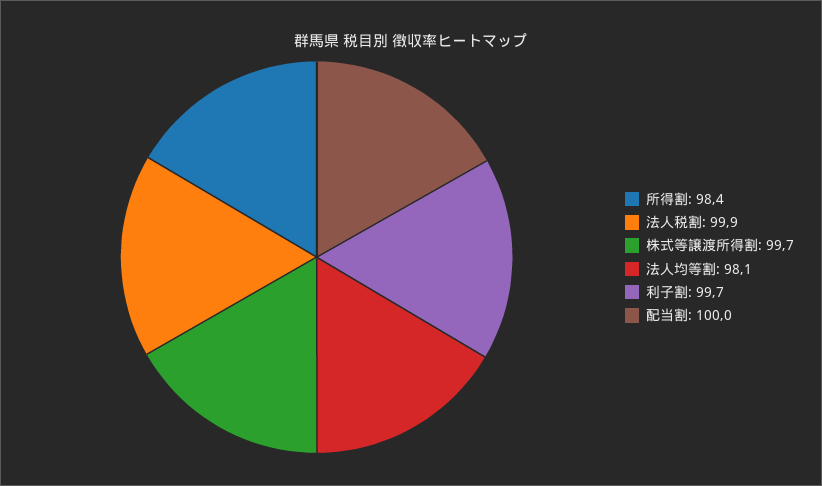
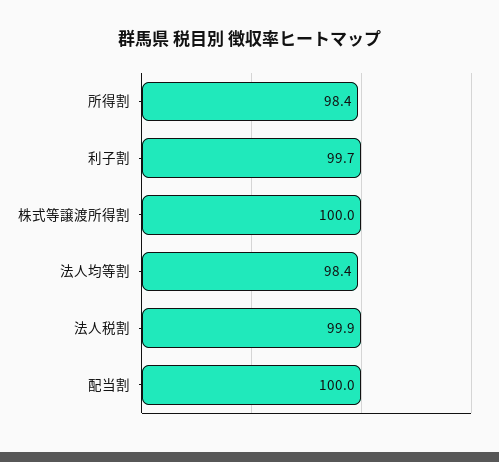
株式等譲渡所得割: 99.7 -> 100
法人均等割: 98.1 -> 98.4

